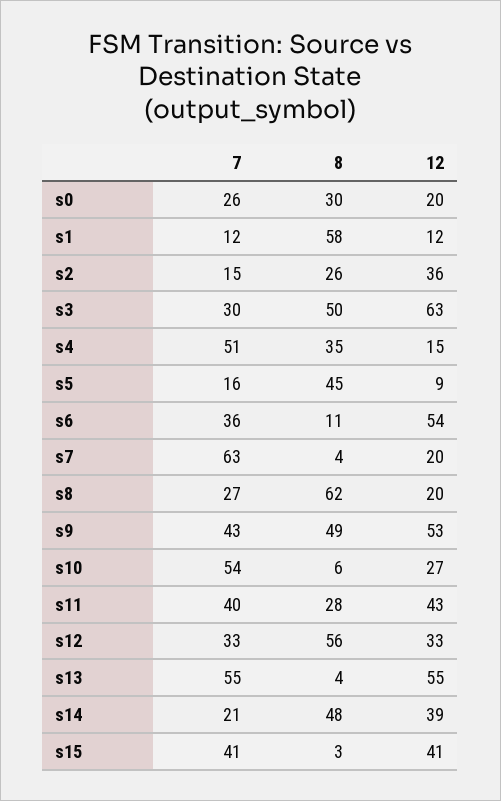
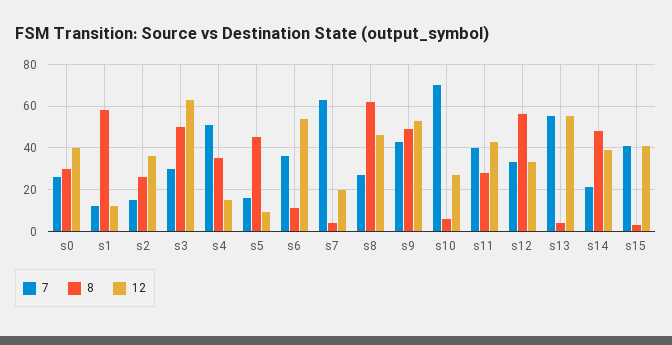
12, s0: 20 -> 40
12, s8: 20 -> 45
7, s10: 54 -> 70

